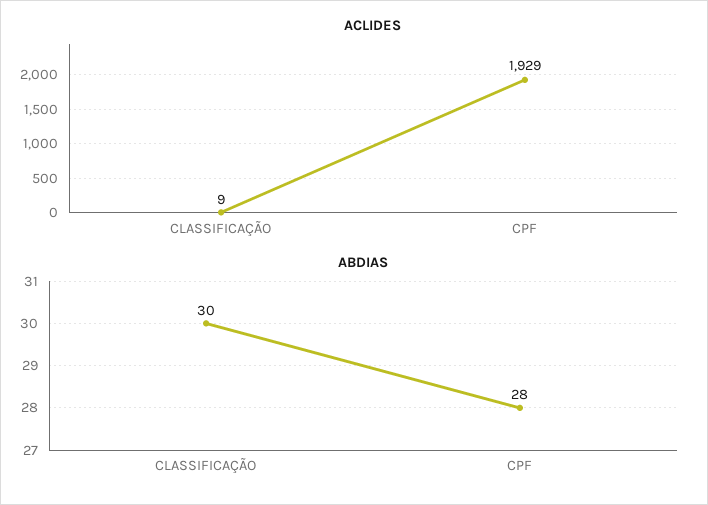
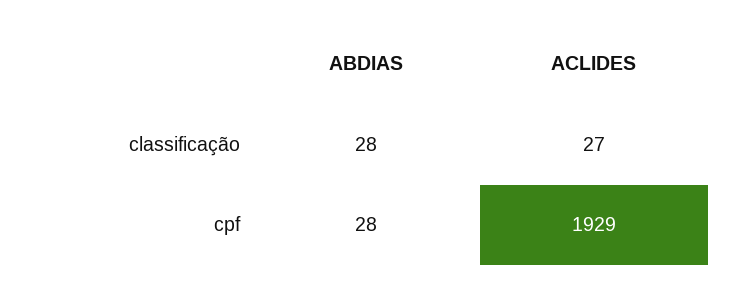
ACLIDES, CLASSIFICAÇÃO: 9 -> 27
ABDIAS, CLASSIFICAÇÃO: 30 -> 28

